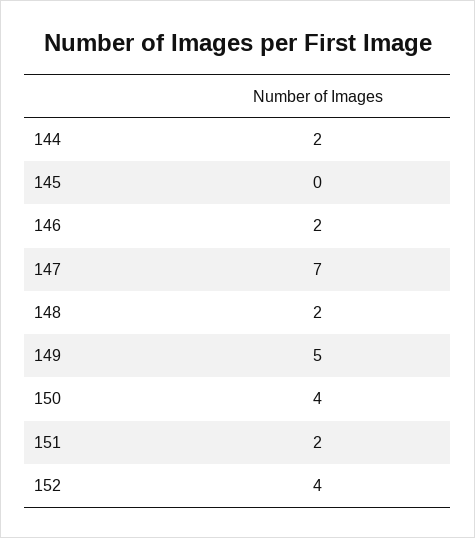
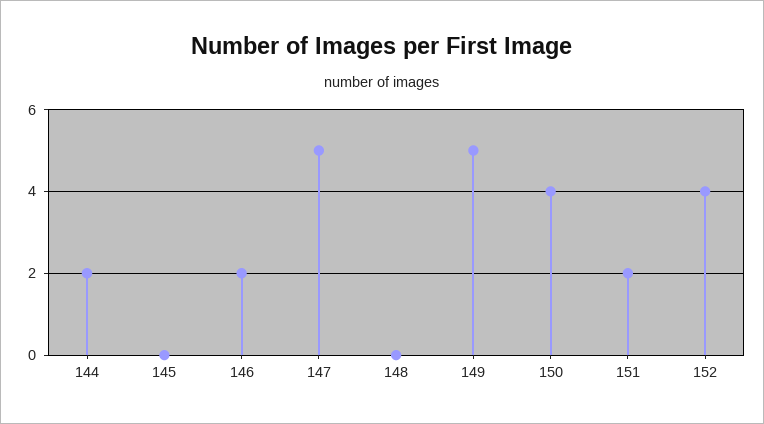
147: 7 -> 5
148: 2 -> 0

